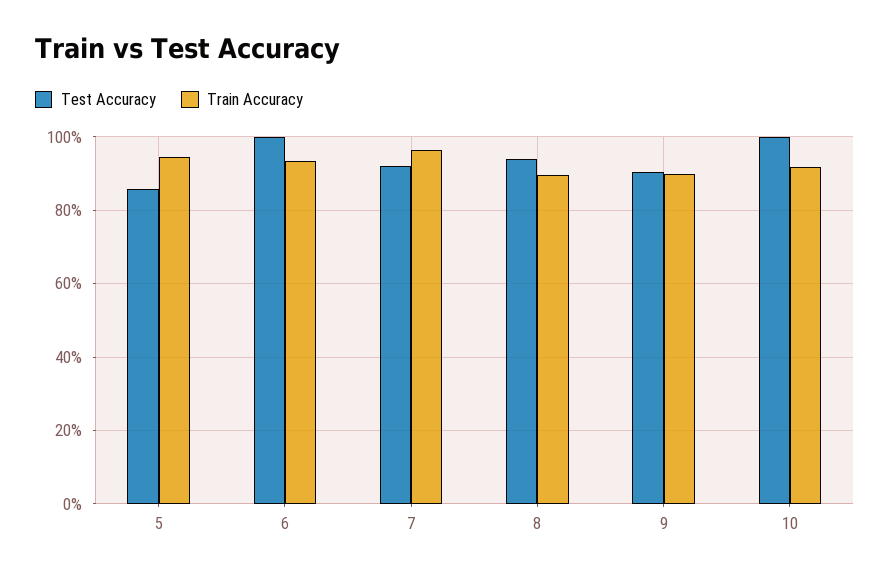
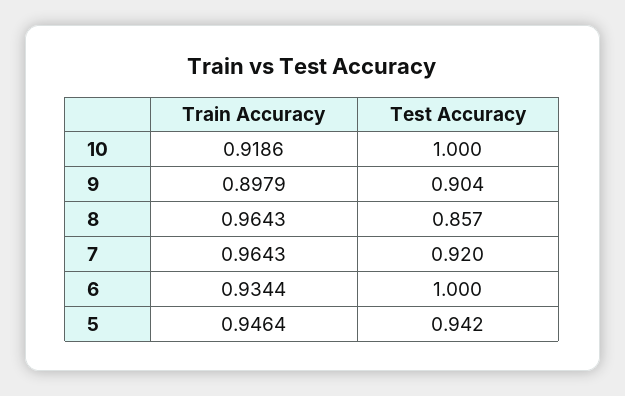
Test Accuracy, 5: 0.86 -> 0.942
Test Accuracy, 8: 0.94 -> 0.857
Train Accuracy, 8: 0.9 -> 0.9643

